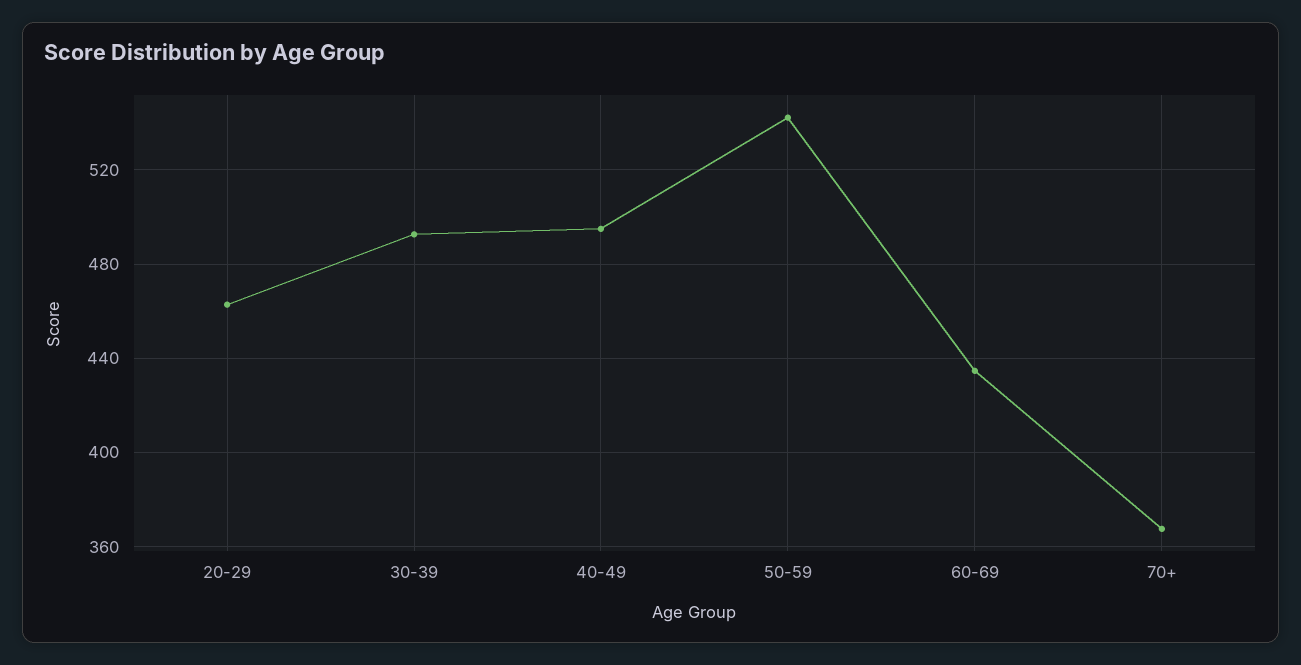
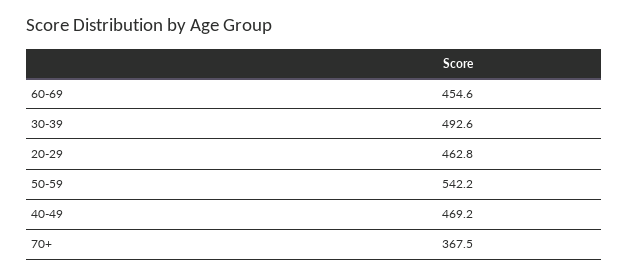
40-49: 495 -> 469.2
60-69: 435 -> 454.6

